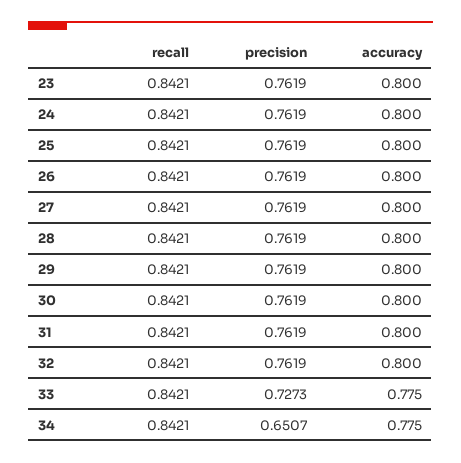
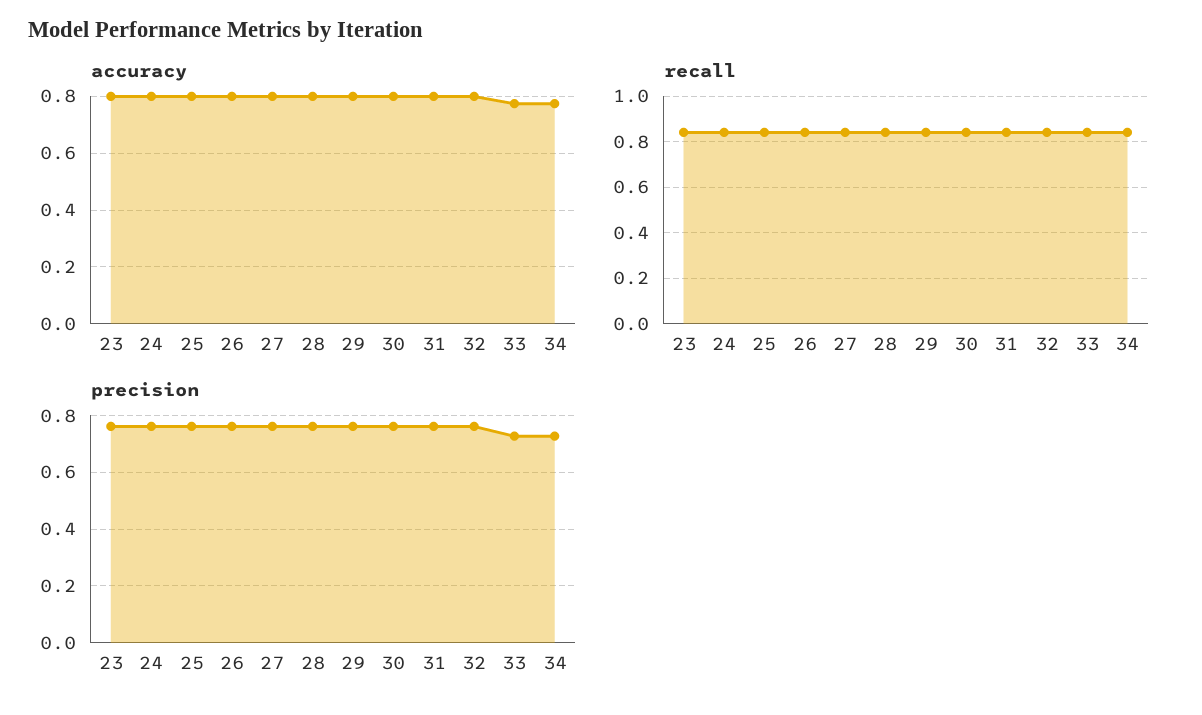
precision, 34: 0.6507 -> 0.725

